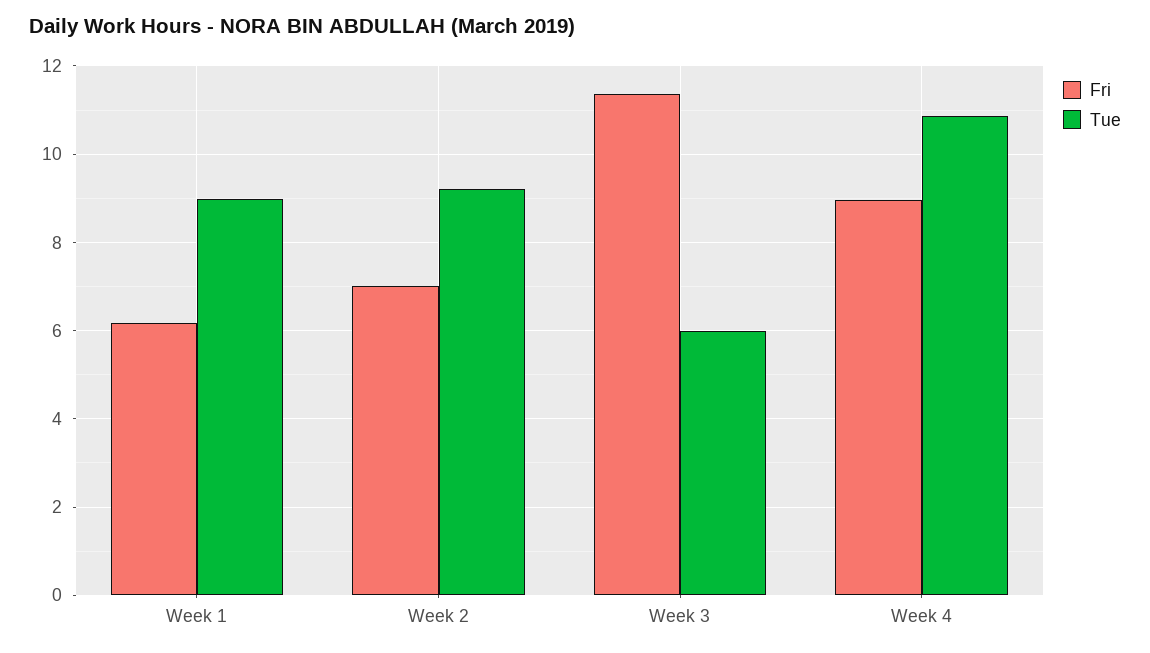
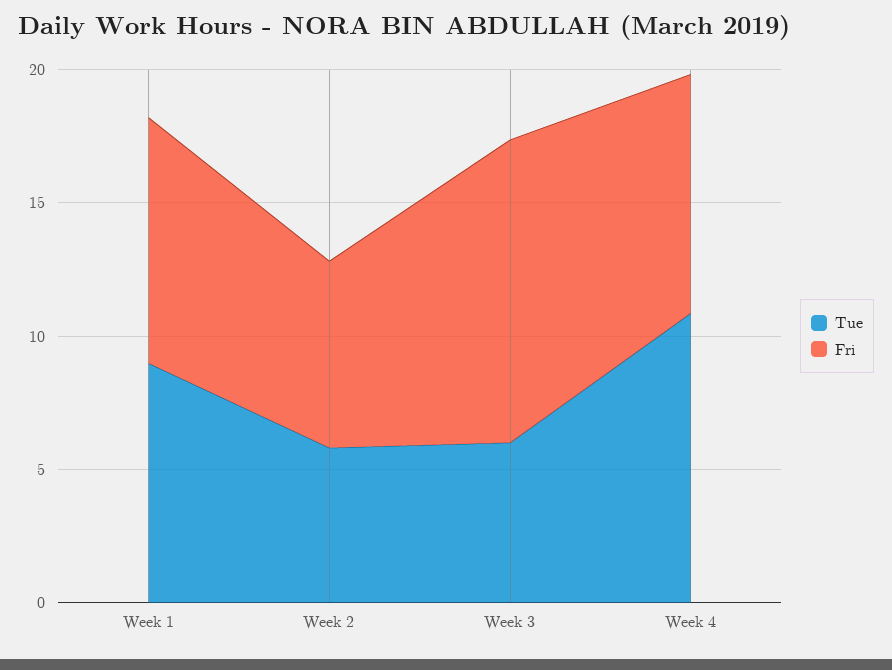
Fri, Week 1: 6.2 -> 9
Tue, Week 2: 9.2 -> 6

